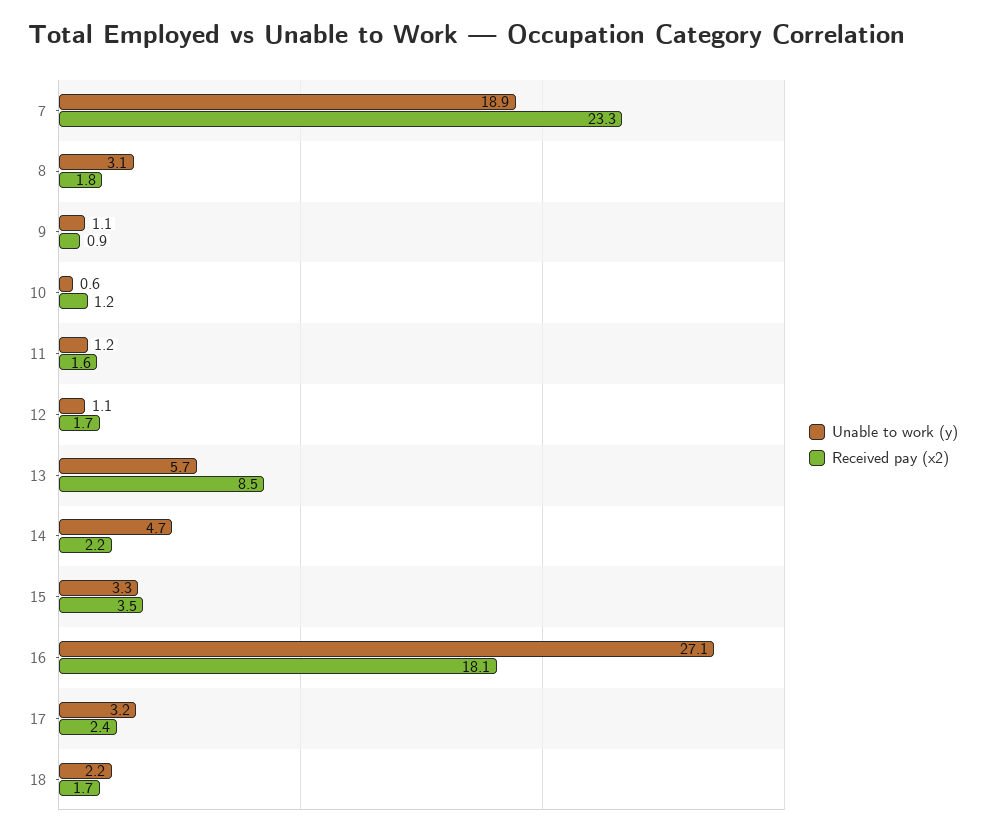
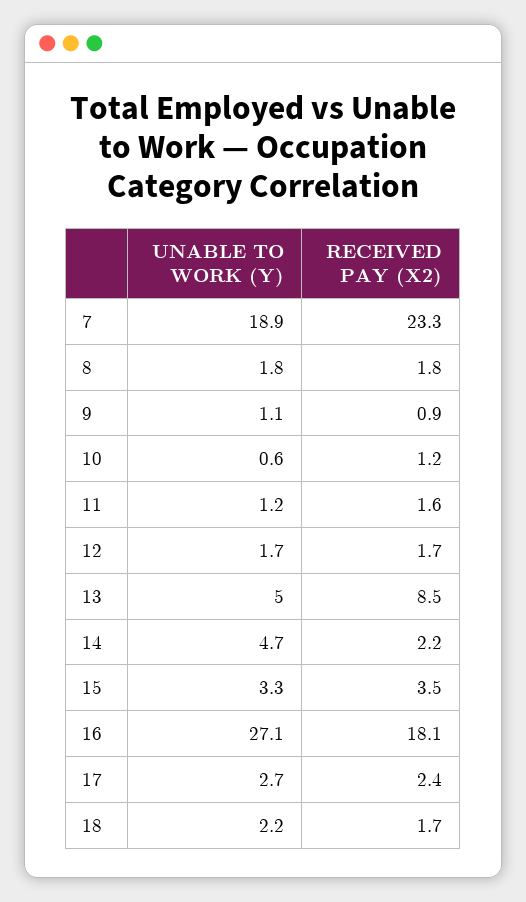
Unable to work (y), 8: 3.1 -> 1.8
Unable to work (y), 12: 1.1 -> 1.7
Unable to work (y), 13: 5.7 -> 5
Unable to work (y), 17: 3.2 -> 2.7

